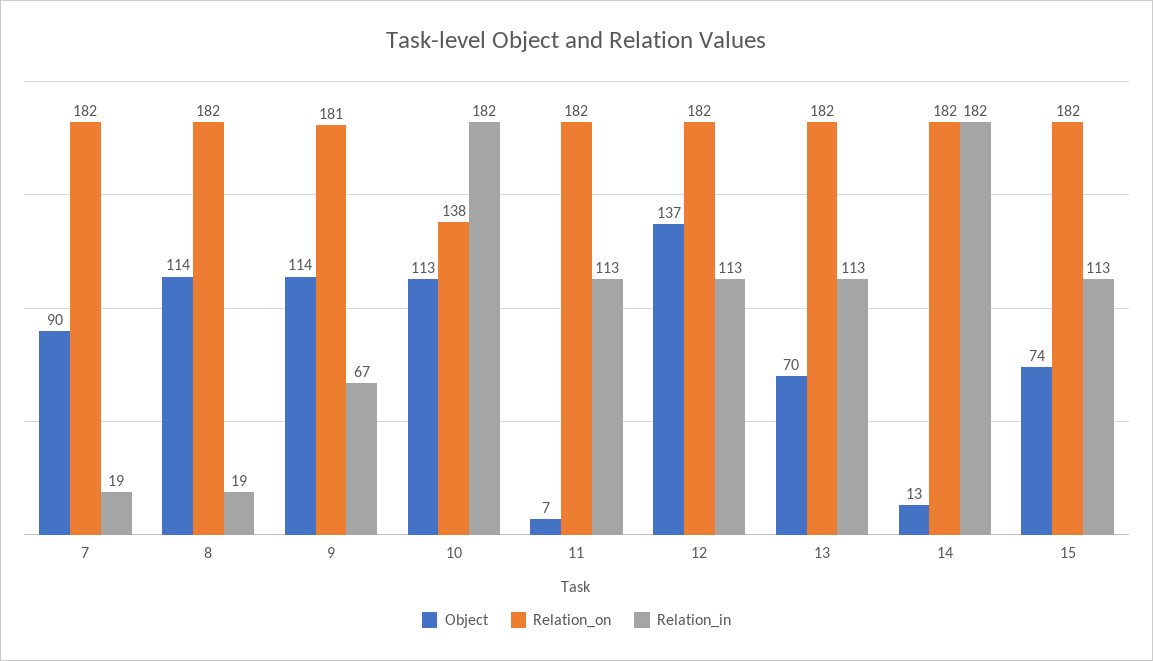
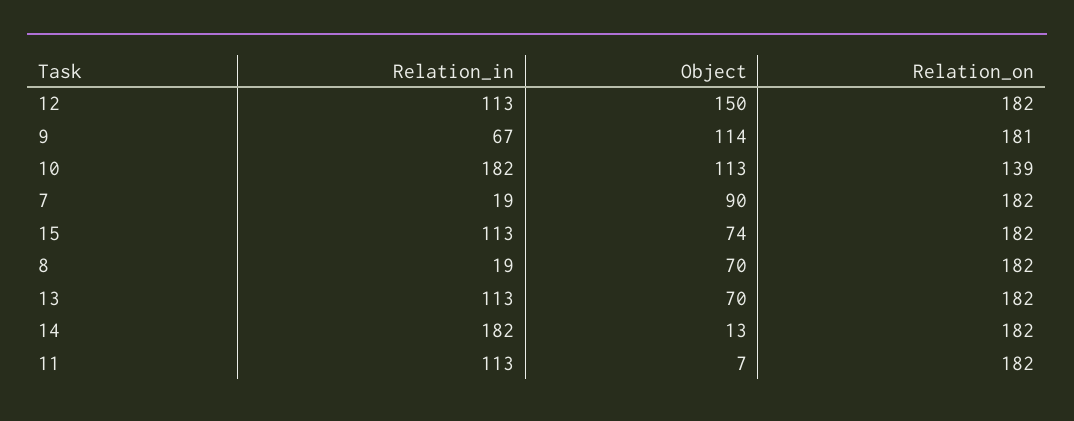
Object, 8: 114 -> 70
Relation_on, 10: 138 -> 139
Object, 12: 137 -> 150

